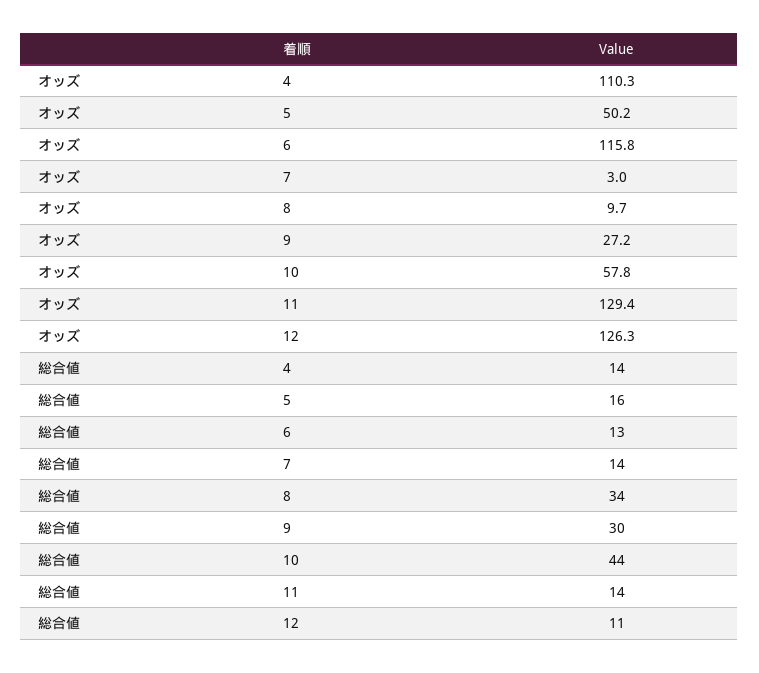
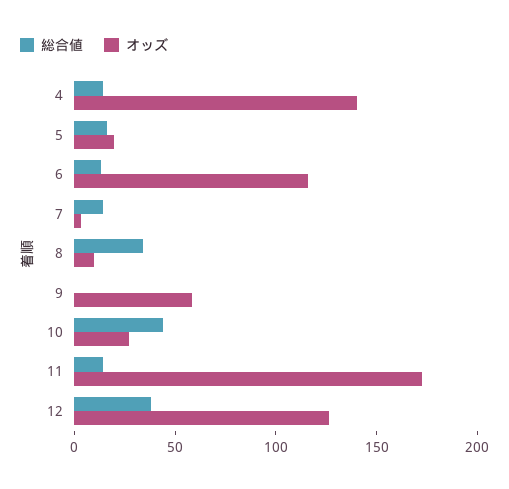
オッズ, 4: 110.3 -> 140
オッズ, 5: 50.2 -> 20
オッズ, 9: 27.2 -> 60
オッズ, 10: 57.8 -> 30
オッズ, 11: 129.4 -> 170
総合値, 9: 30 -> 0
総合値, 12: 11 -> 40

